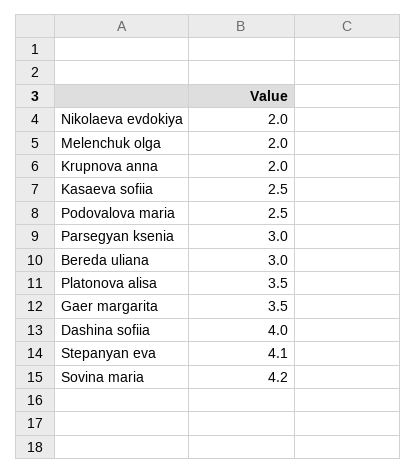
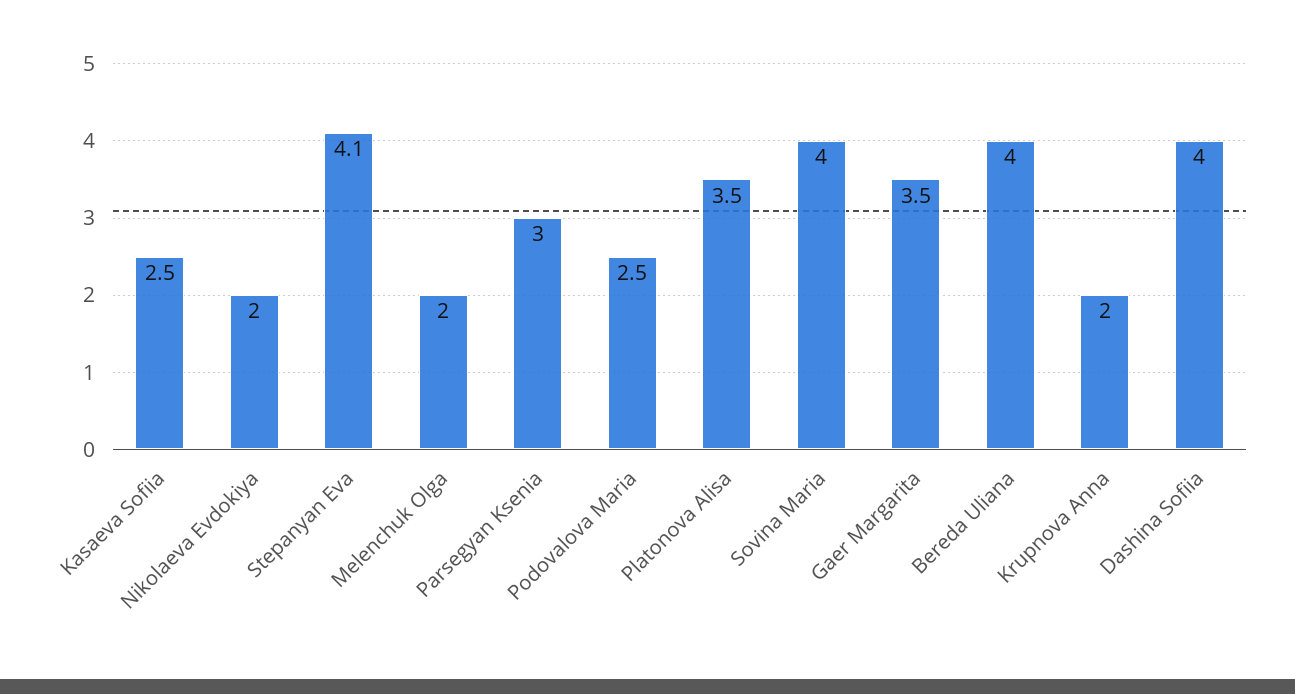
Bereda uliana: 3 -> 4
Sovina maria: 4.2 -> 4

